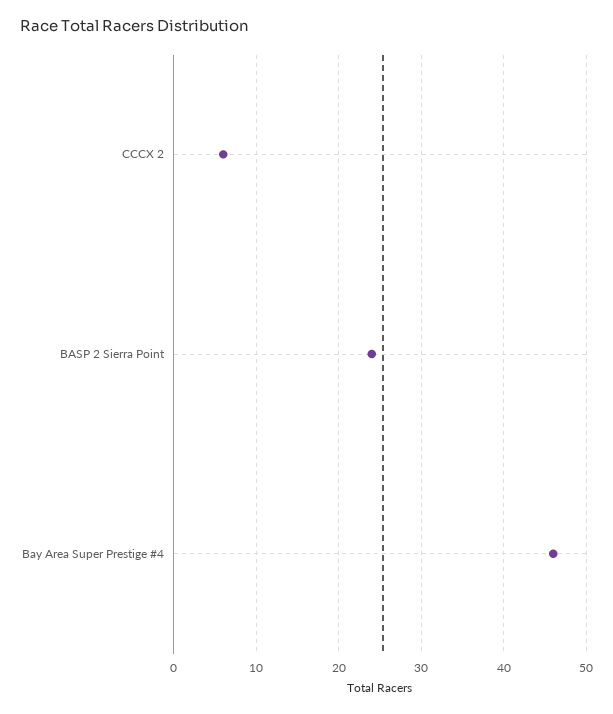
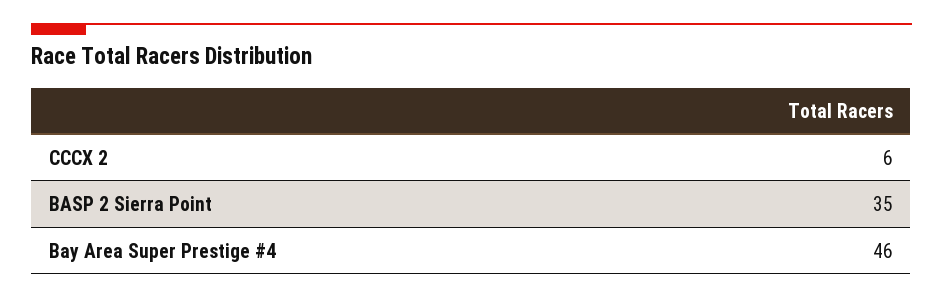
BASP 2 Sierra Point: 24 -> 35

